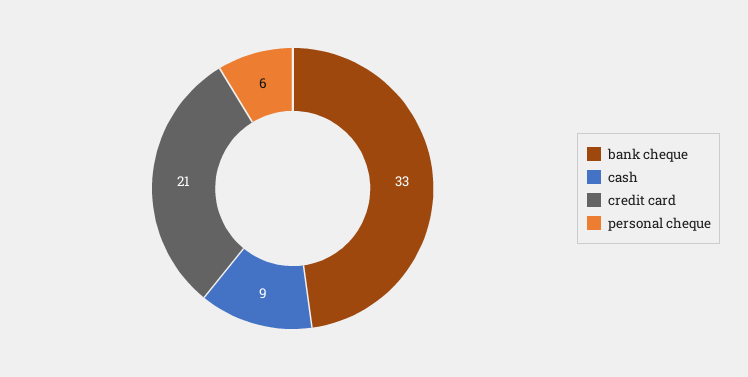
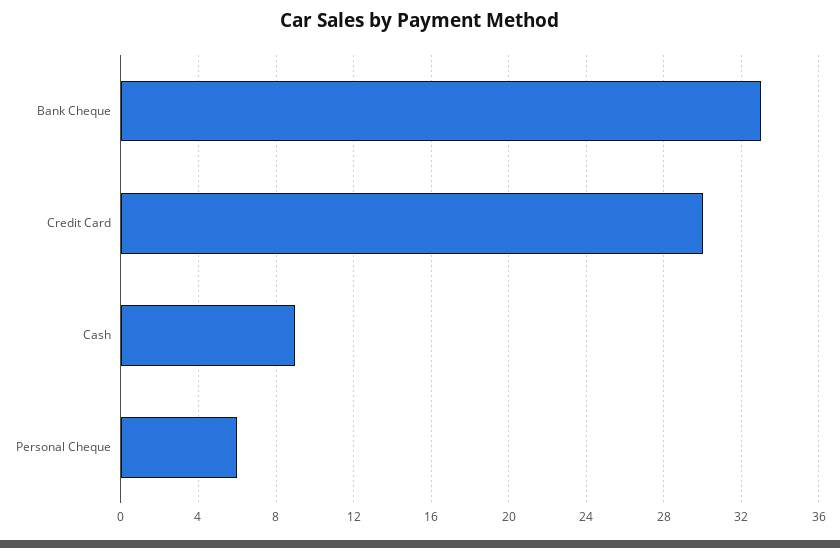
credit card: 21 -> 30

